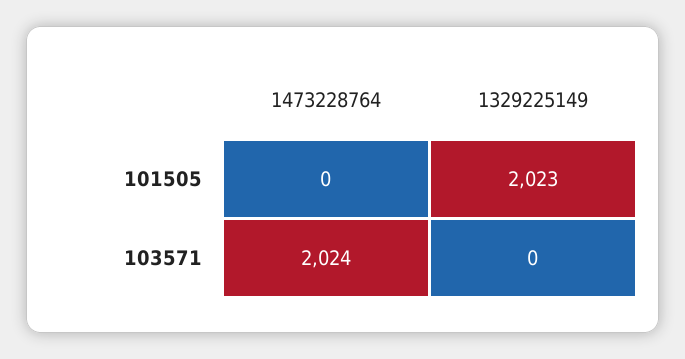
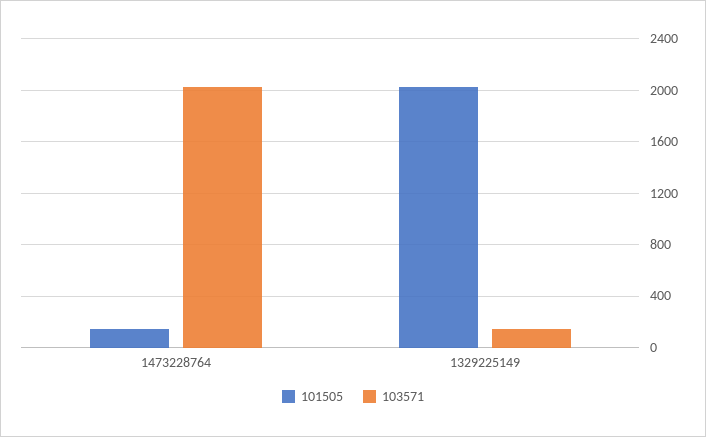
101505, 1473228764: 0 -> 150
103571, 1329225149: 0 -> 150

